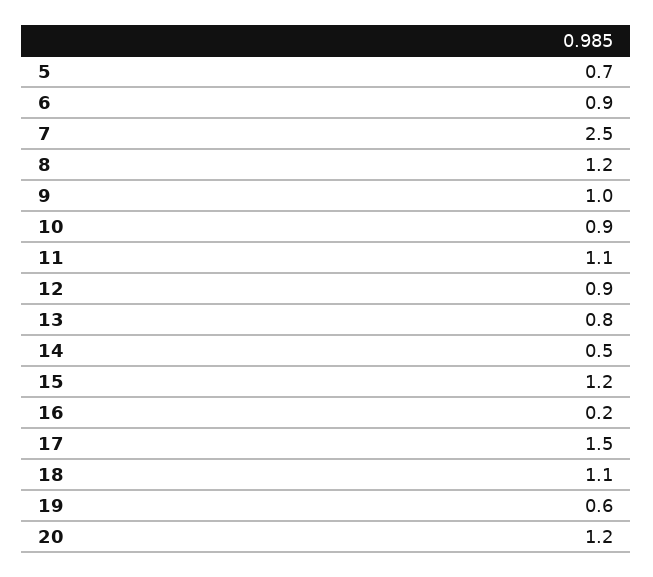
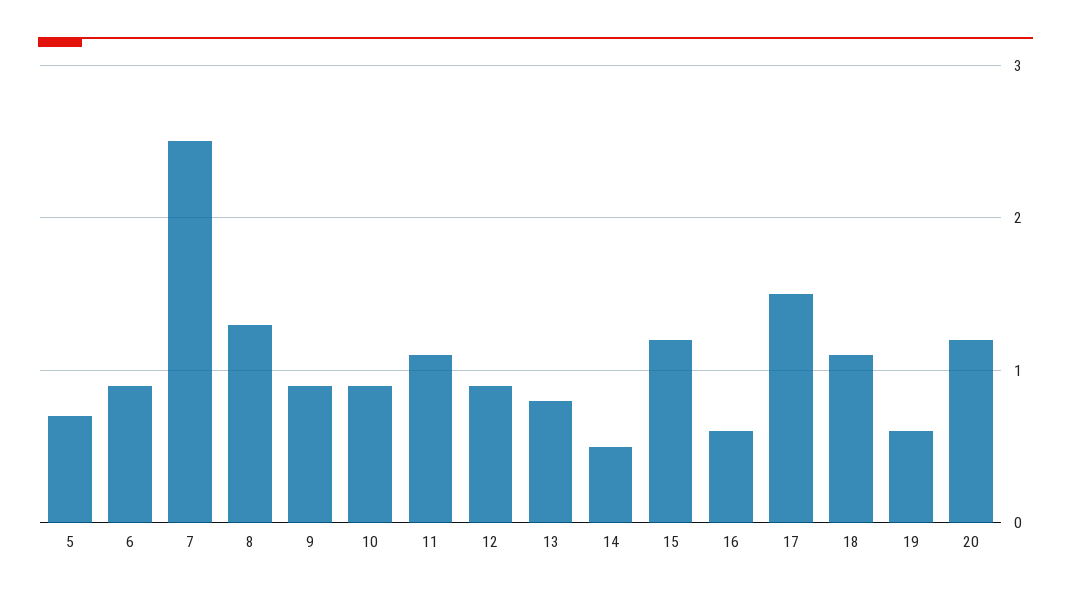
8: 1.2 -> 1.3
9: 1 -> 0.9
16: 0.2 -> 0.6

